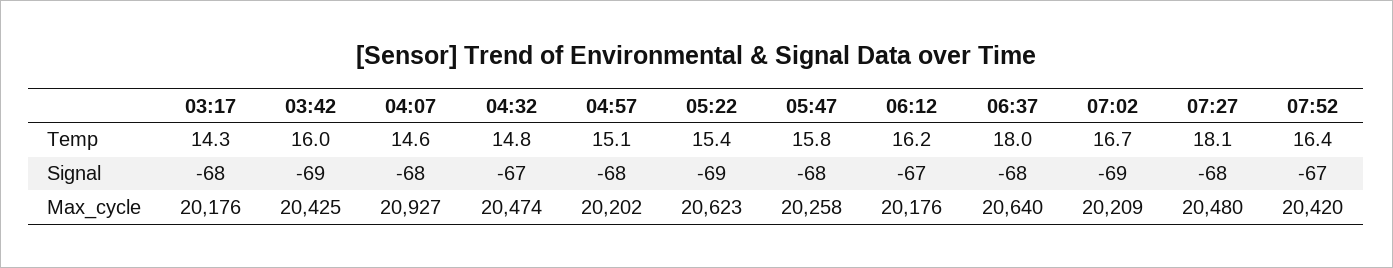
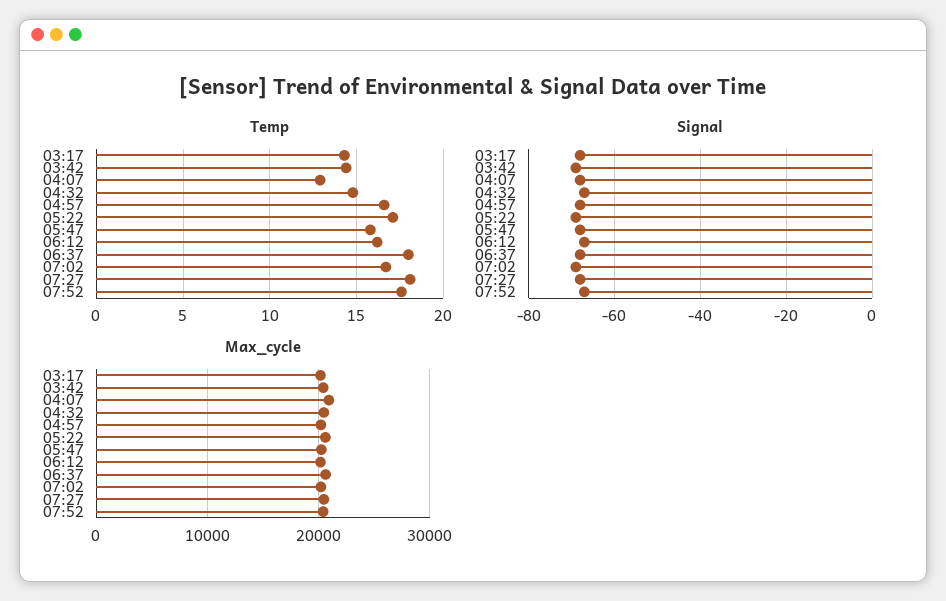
Temp, 03:42: 16 -> 14.5
Temp, 04:07: 14.6 -> 13
Temp, 04:57: 15.1 -> 16.5
Temp, 05:22: 15.4 -> 17
Temp, 07:52: 16.4 -> 17.5

